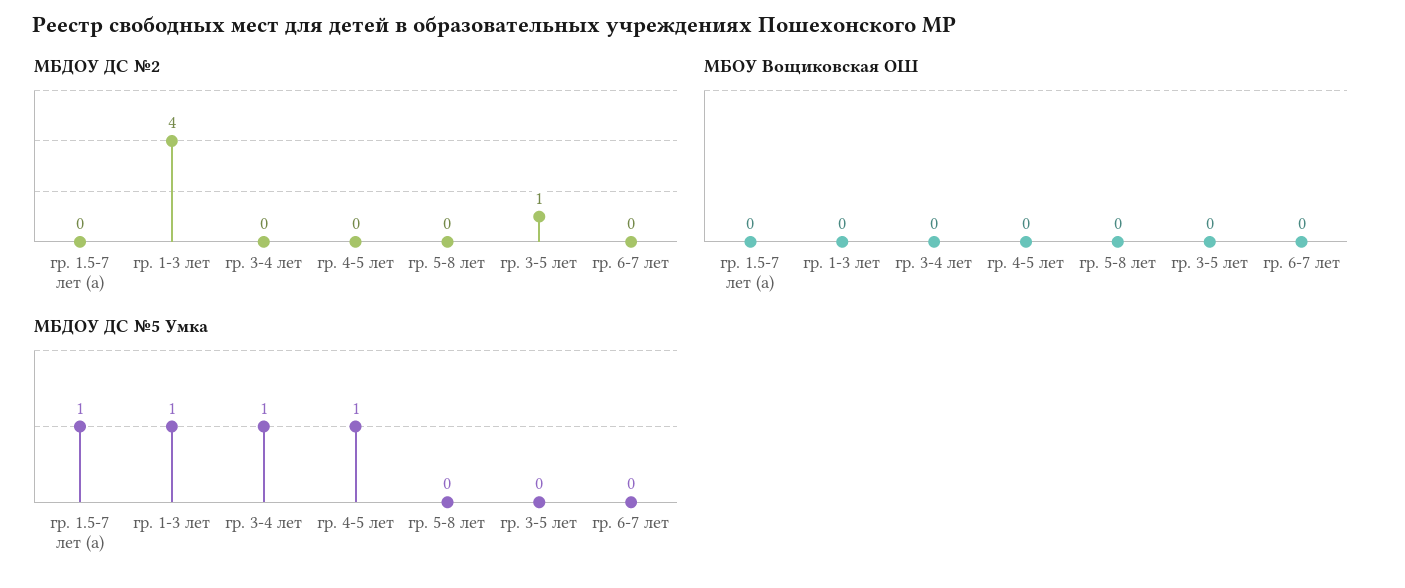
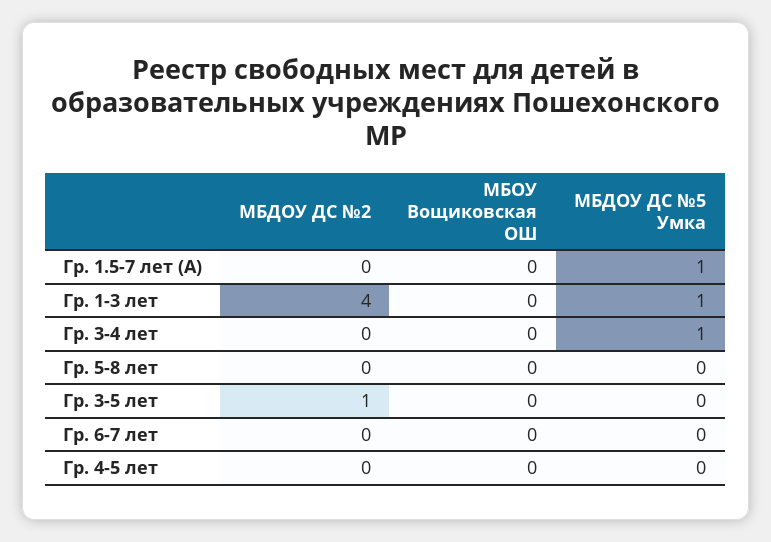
МБДОУ ДС №5 Умка, гр. 4-5 лет: 1 -> 0

